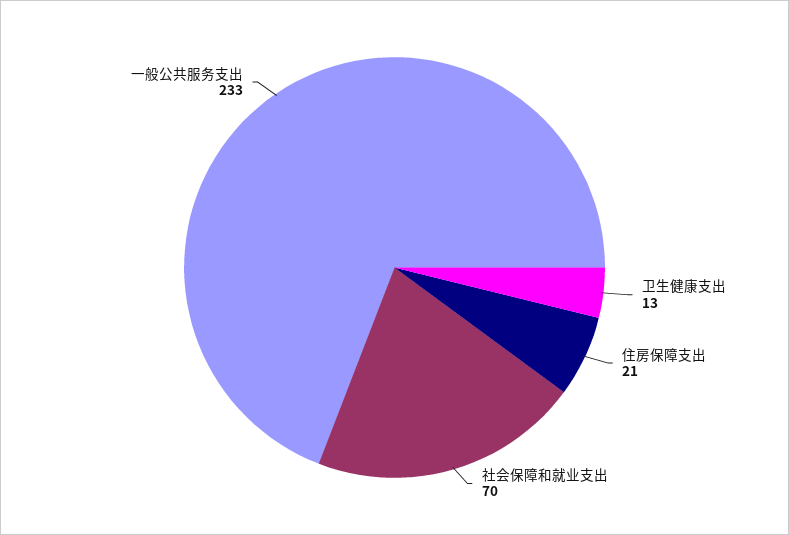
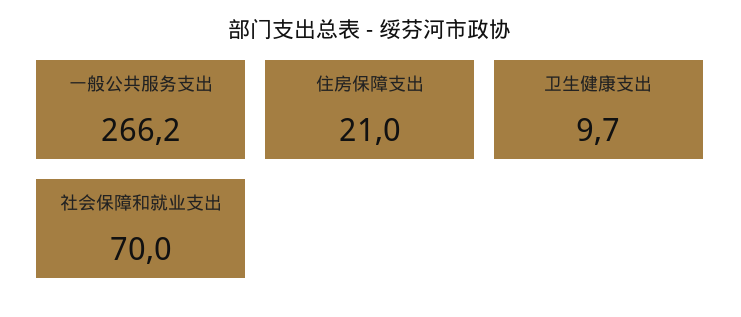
卫生健康支出: 13 -> 9.7
一般公共服务支出: 233 -> 266.2

